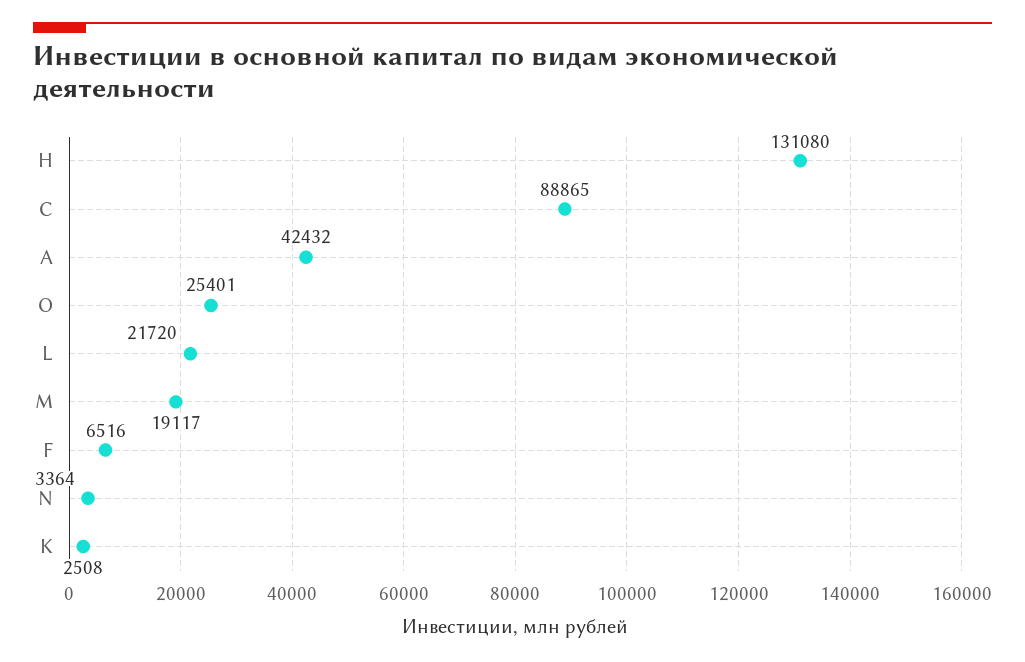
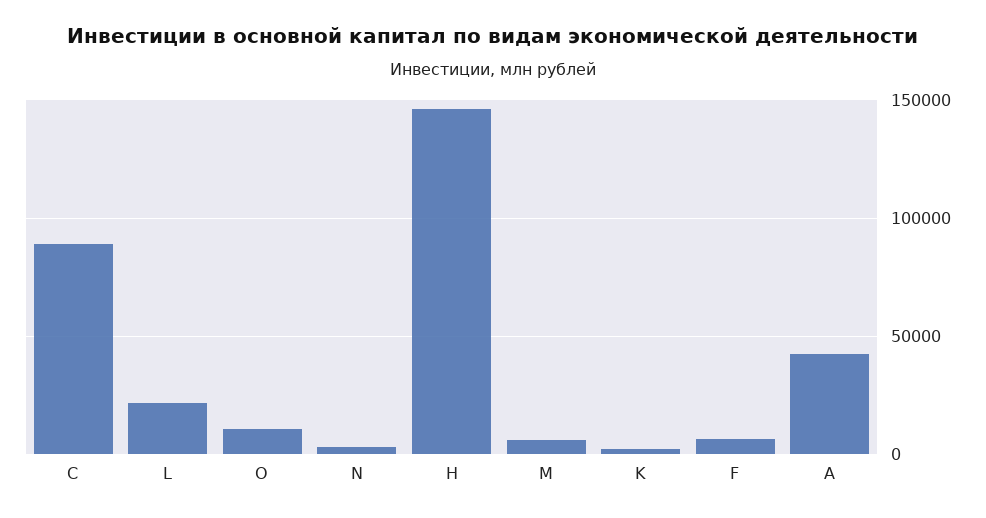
H: 131080 -> 145000
O: 25401 -> 10000
M: 19117 -> 5000

